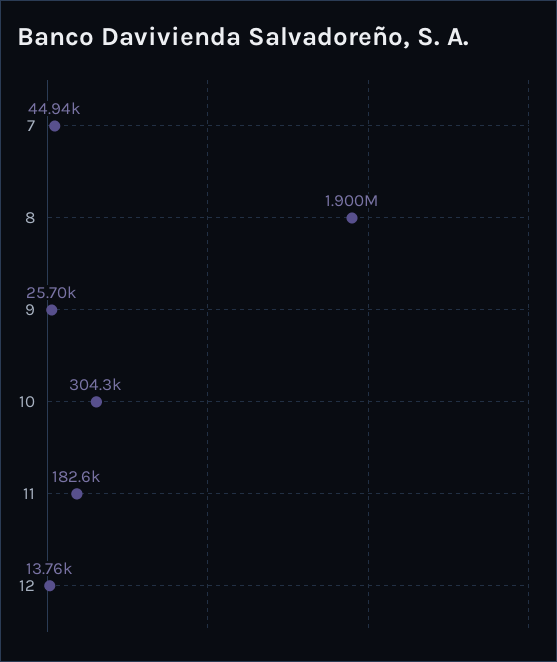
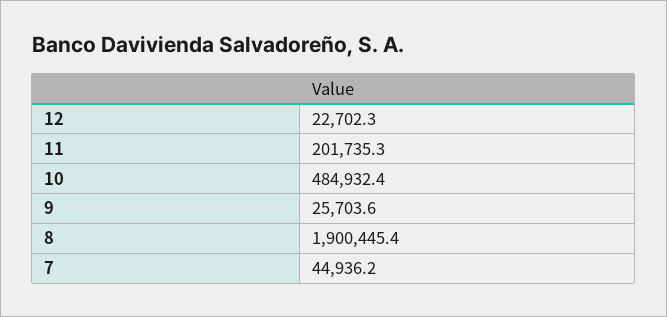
10: 304300 -> 484932.4
11: 182600 -> 201735.3
12: 13760 -> 22702.3

